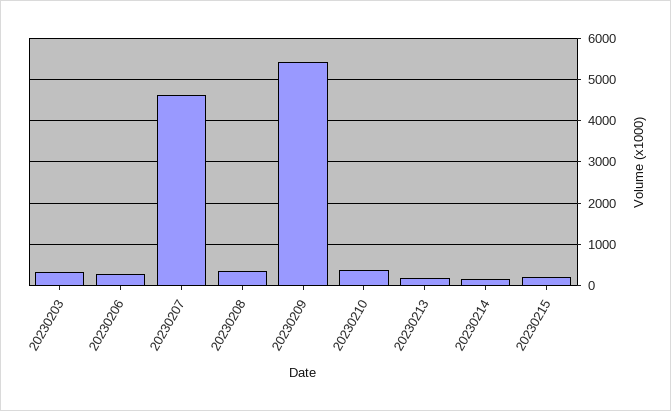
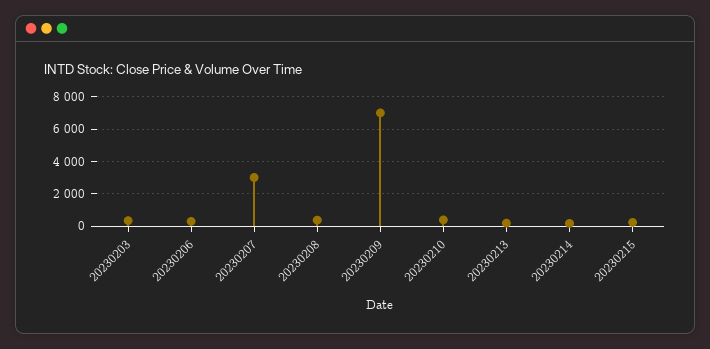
20230207: 4600 -> 3000
20230209: 5400 -> 7000

